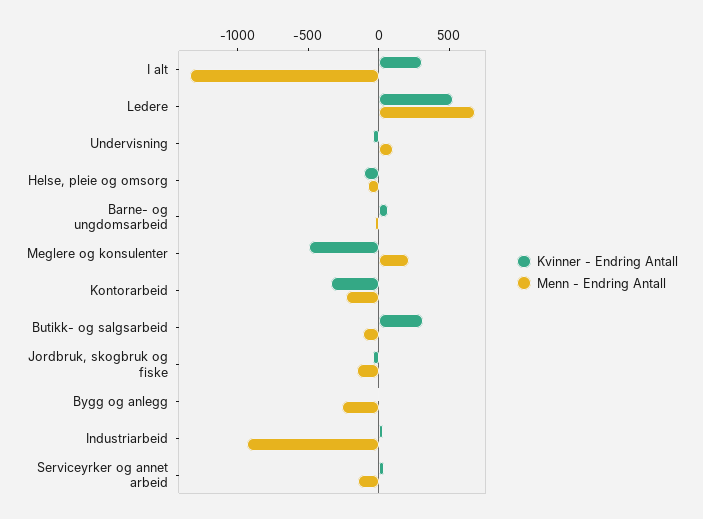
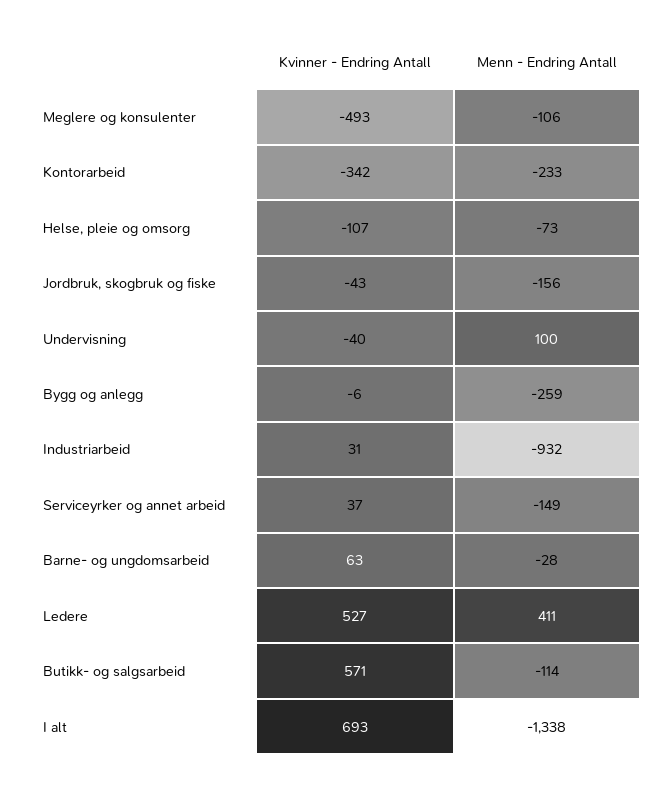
Kvinner - Endring Antall, I alt: 300 -> 693
Menn - Endring Antall, Ledere: 700 -> 411
Menn - Endring Antall, Meglere og konsulenter: 200 -> -106
Kvinner - Endring Antall, Butikk- og salgsarbeid: 300 -> 571

